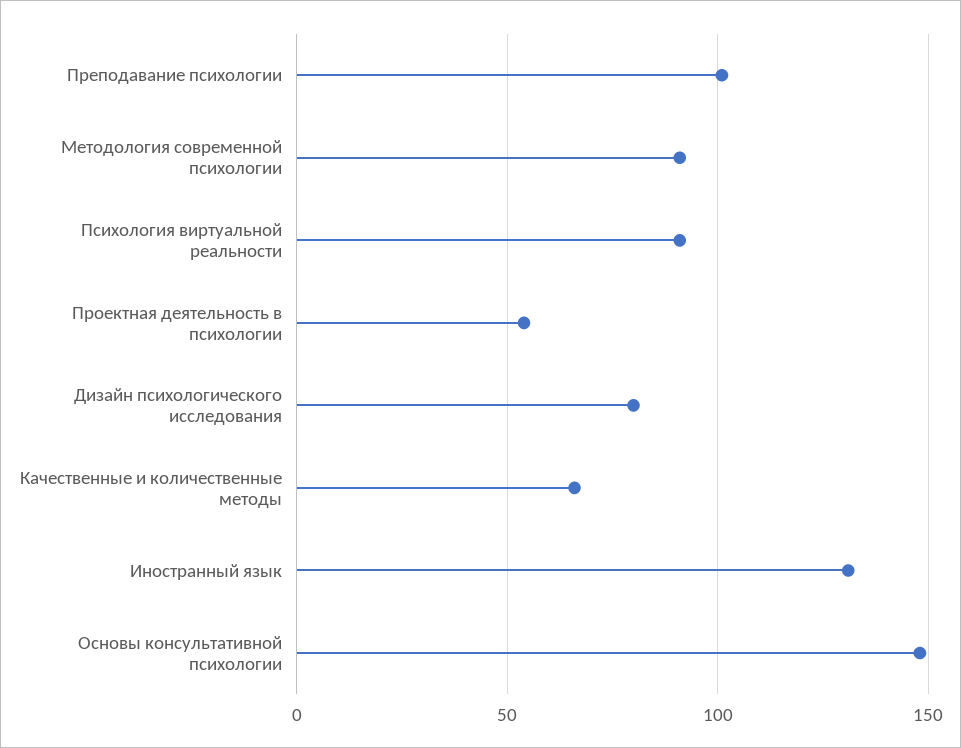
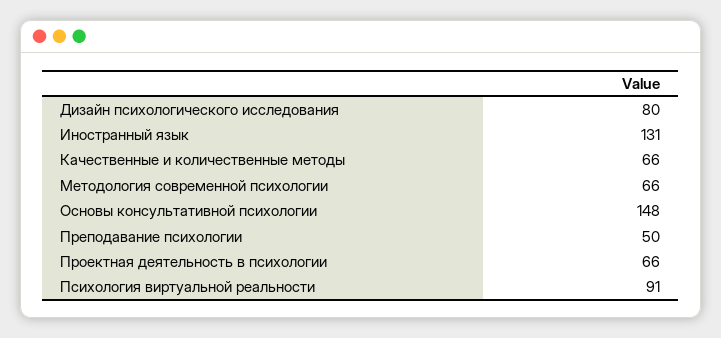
Преподавание психологии: 100 -> 50
Методология современной психологии: 90 -> 66
Проектная деятельность в психологии: 55 -> 66

